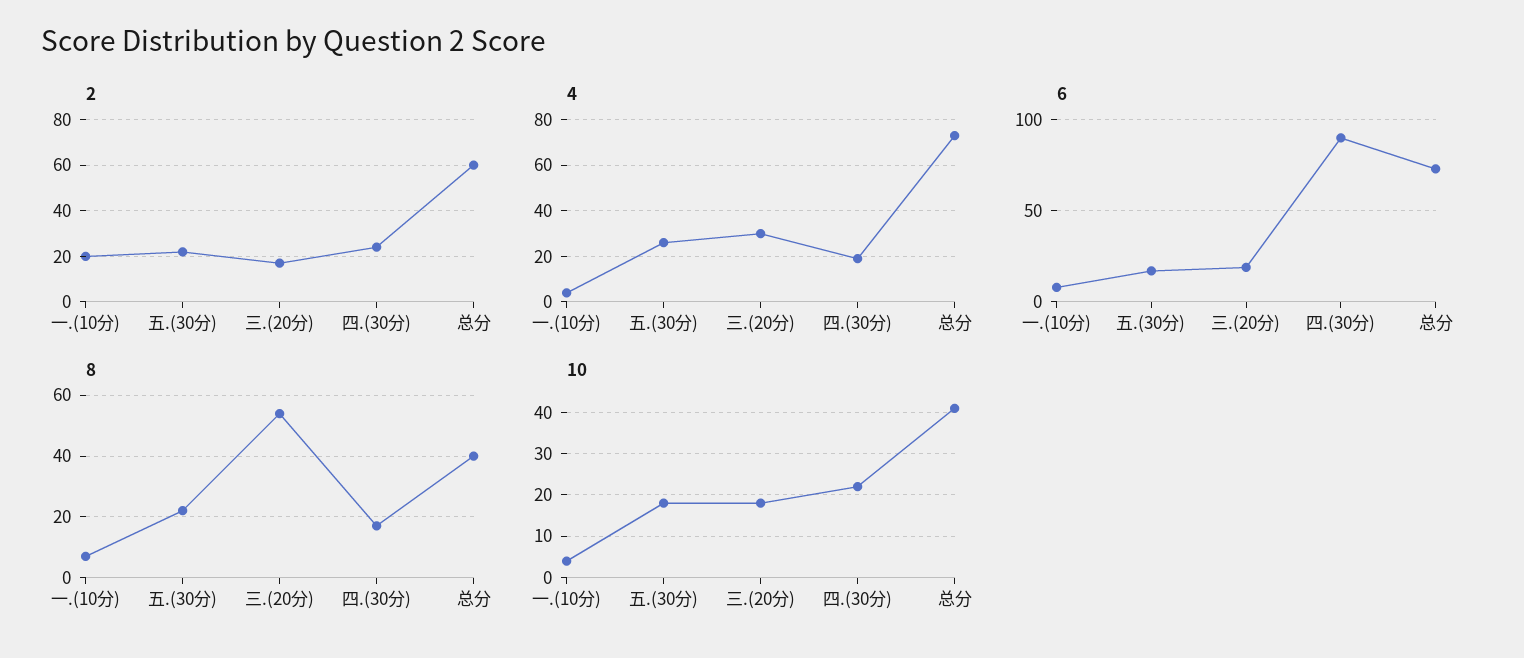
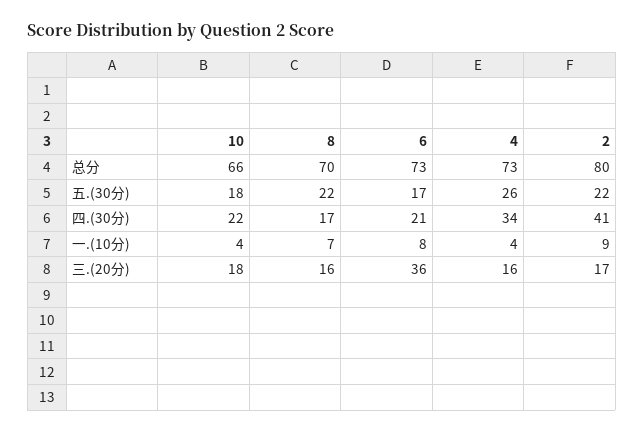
2, 一.(10分): 20 -> 9
2, 四.(30分): 25 -> 41
2, 总分: 60 -> 80
4, 三.(20分): 30 -> 16
4, 四.(30分): 20 -> 34
6, 三.(20分): 20 -> 36
6, 四.(30分): 90 -> 21
8, 三.(20分): 55 -> 16
8, 总分: 40 -> 70
10, 总分: 40 -> 66

